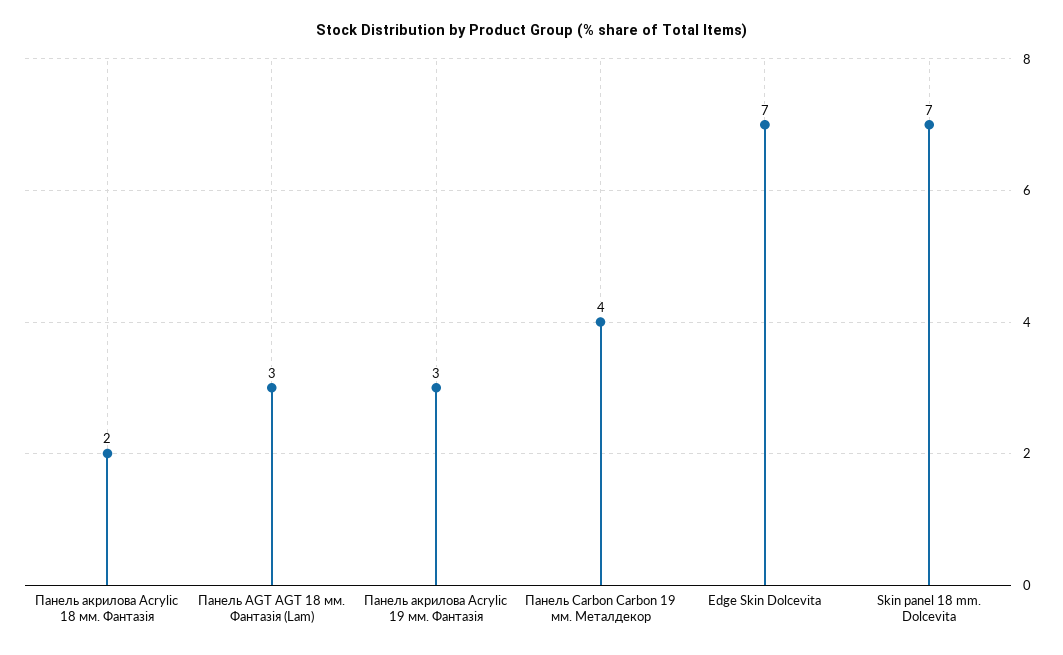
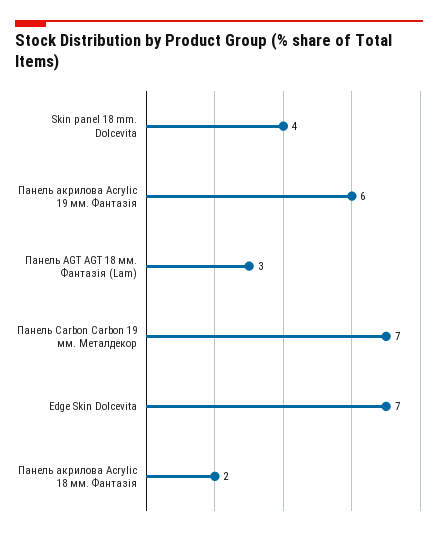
Панель акрилова Acrylic 19 мм. Фантазія: 3 -> 6
Панель Carbon Carbon 19 мм. Металдекор: 4 -> 7
Skin panel 18 mm. Dolcevita: 7 -> 4

